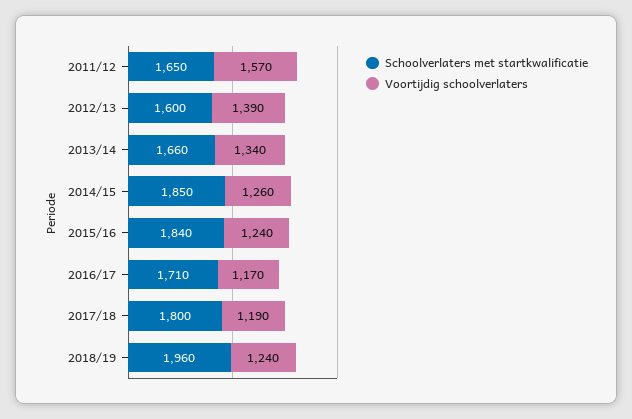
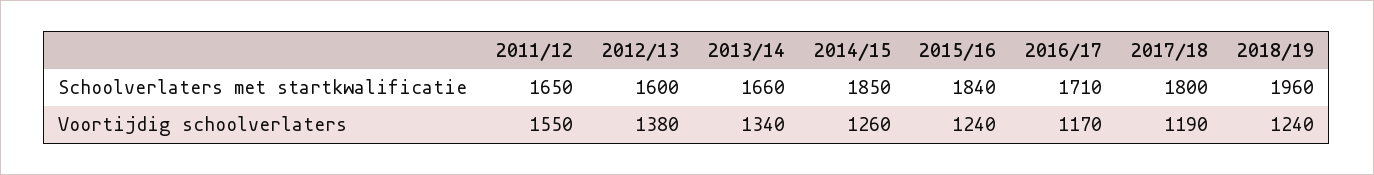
Voortijdig schoolverlaters, 2011/12: 1570 -> 1550
Voortijdig schoolverlaters, 2012/13: 1390 -> 1380

